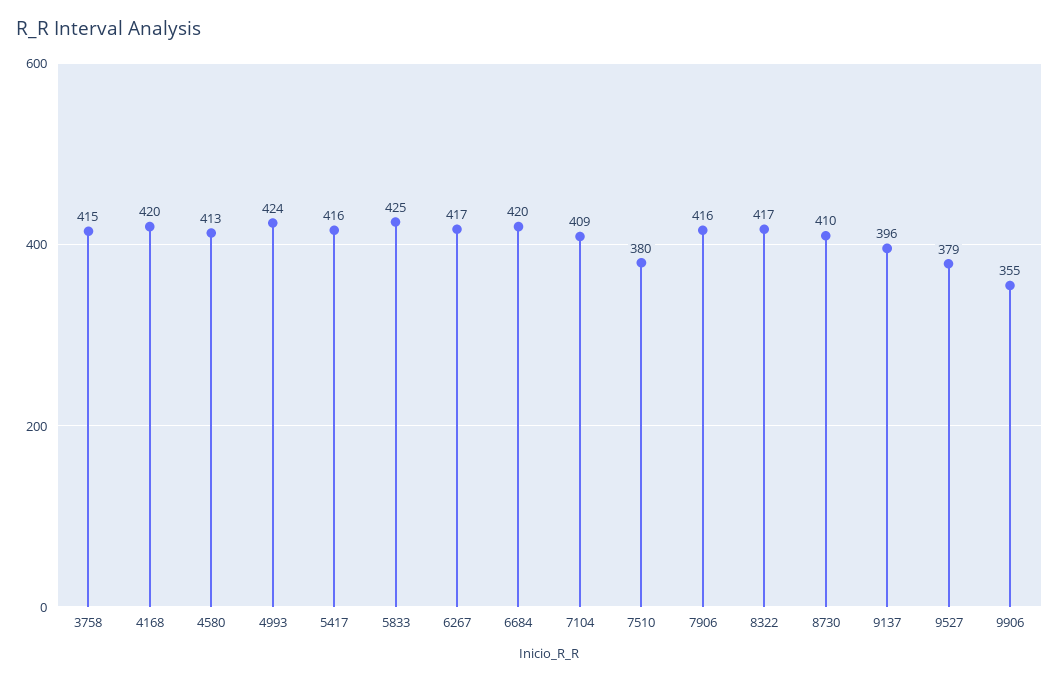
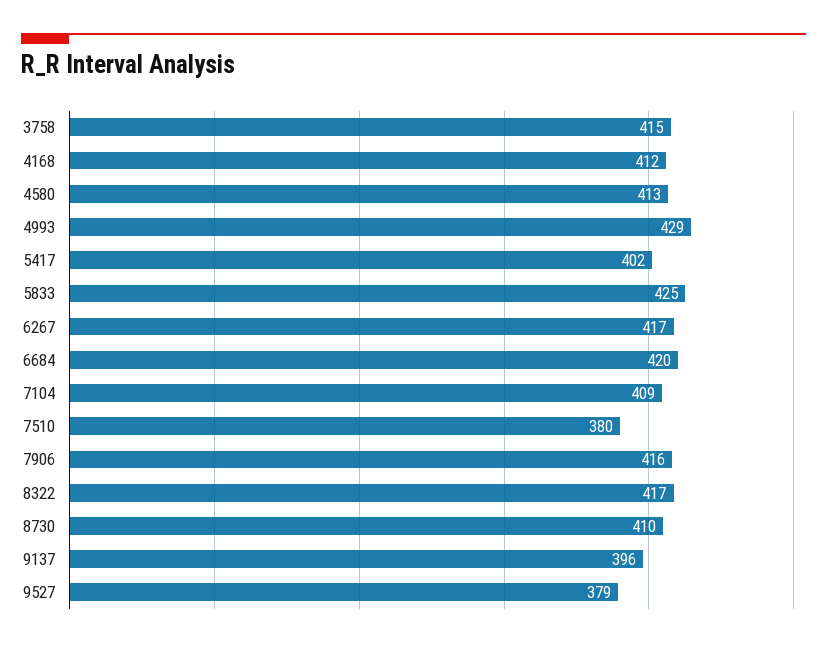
4168: 420 -> 412
4993: 424 -> 429
5417: 416 -> 402
9906: 355 -> none

